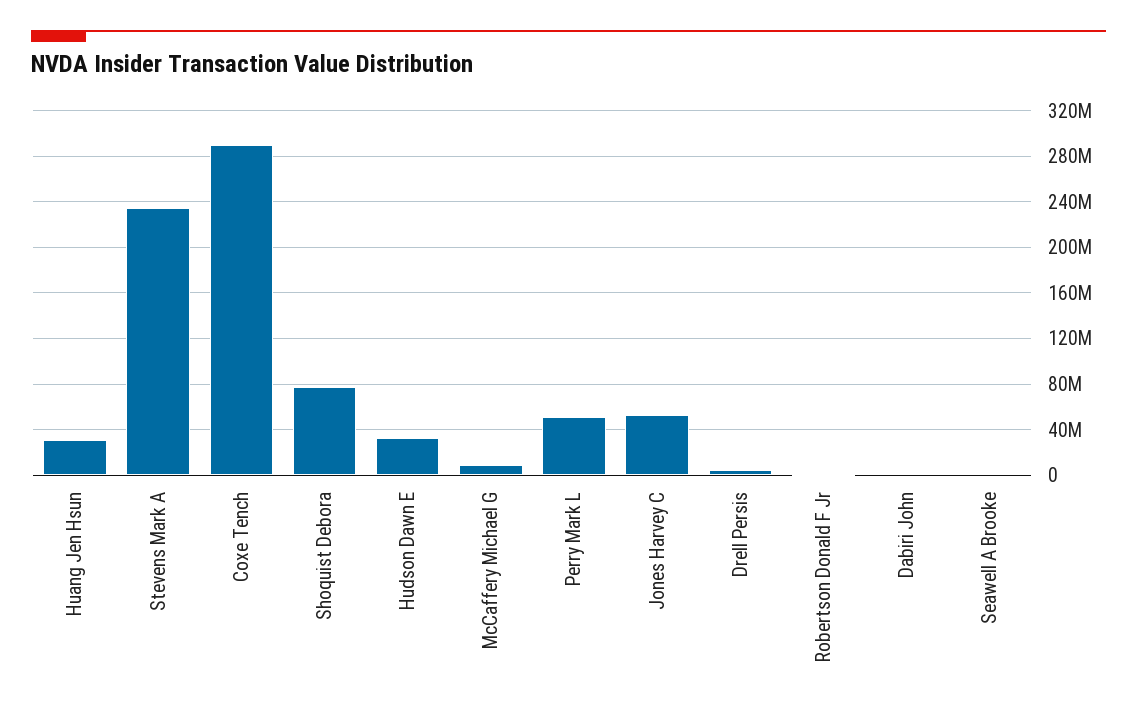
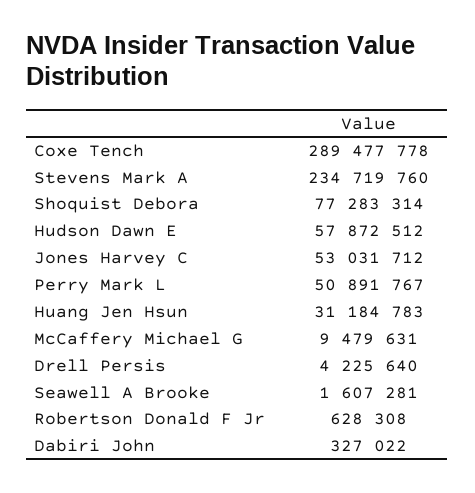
Hudson Dawn E: 30000000 -> 57872512

